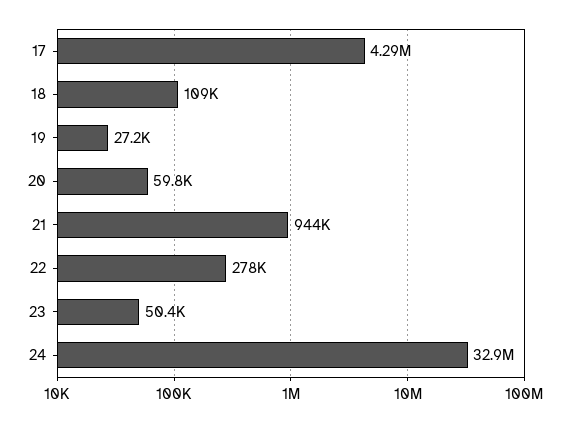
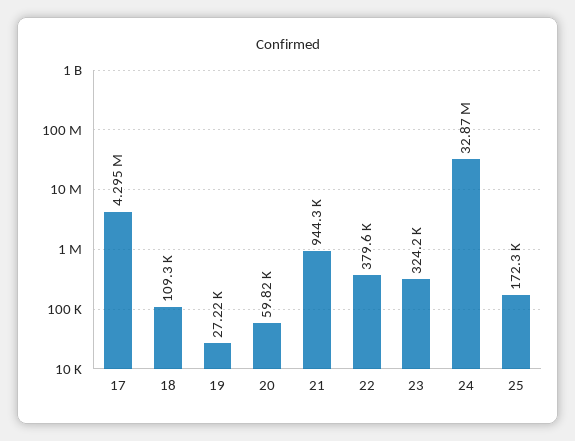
22: 278000 -> 379600
23: 50400 -> 324200
25: none -> 172300

